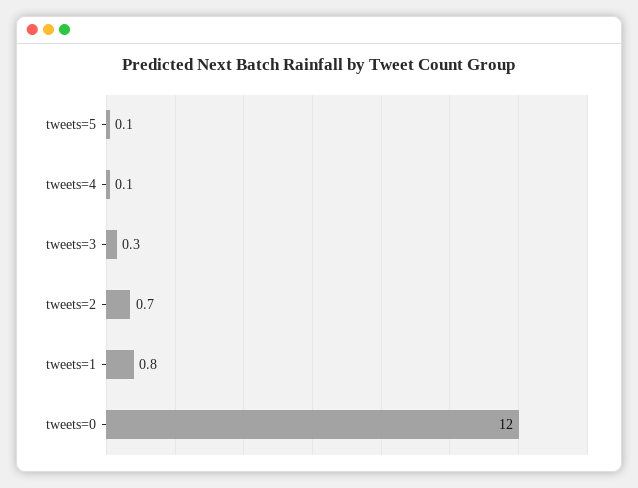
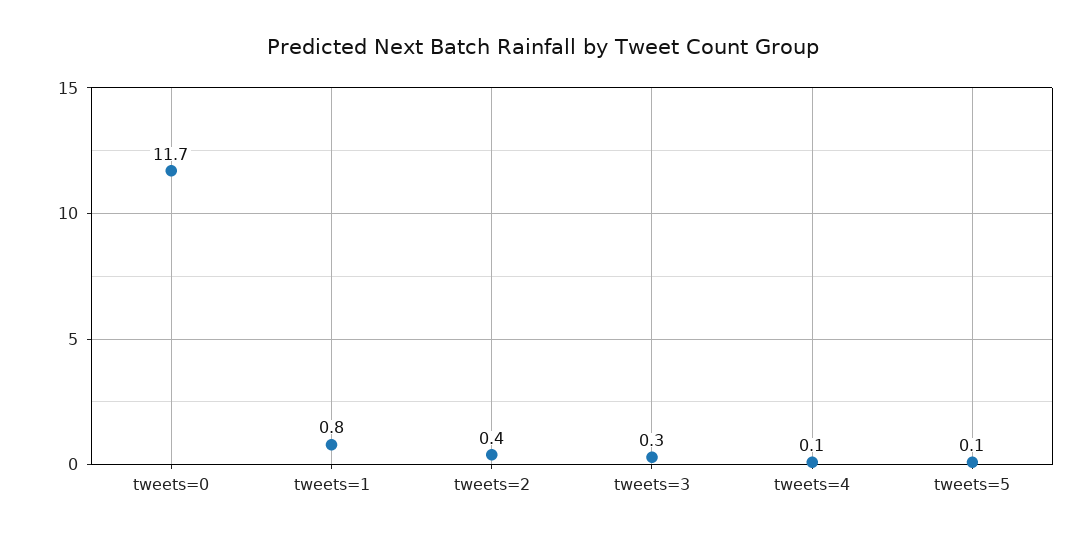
tweets=2: 0.7 -> 0.4
tweets=0: 12 -> 11.7

